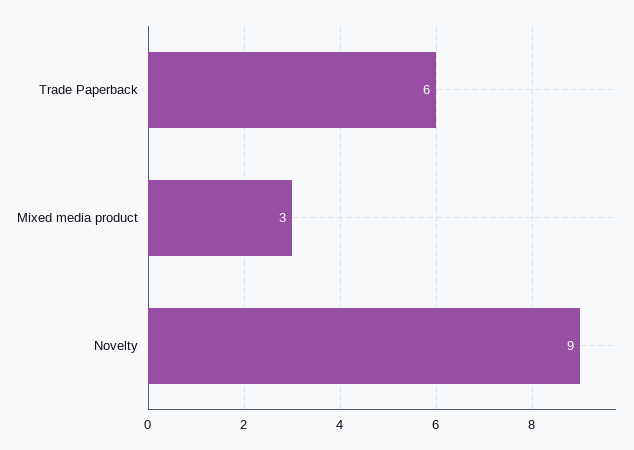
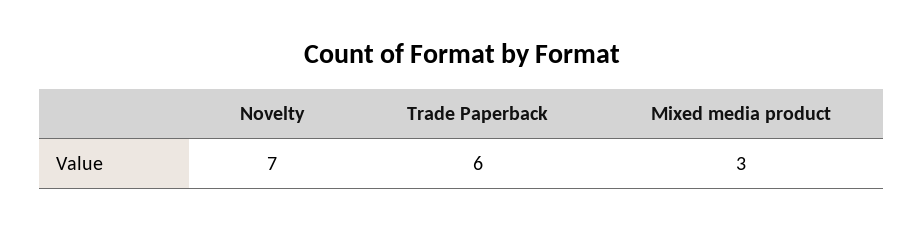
Novelty: 9 -> 7

